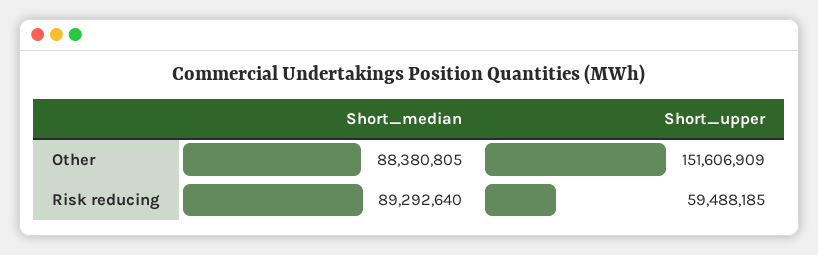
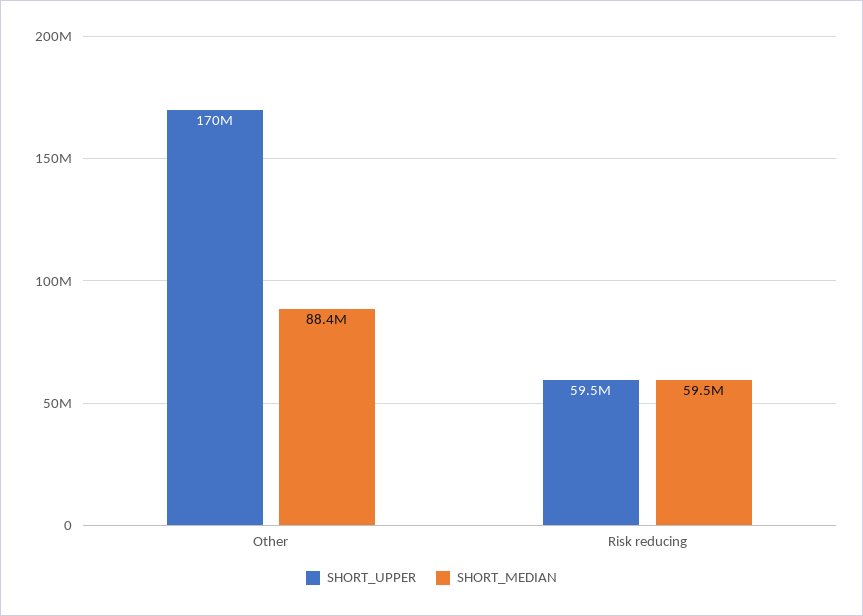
Short_upper, Other: 151606909 -> 170000000
Short_median, Risk reducing: 89292640 -> 59500000

